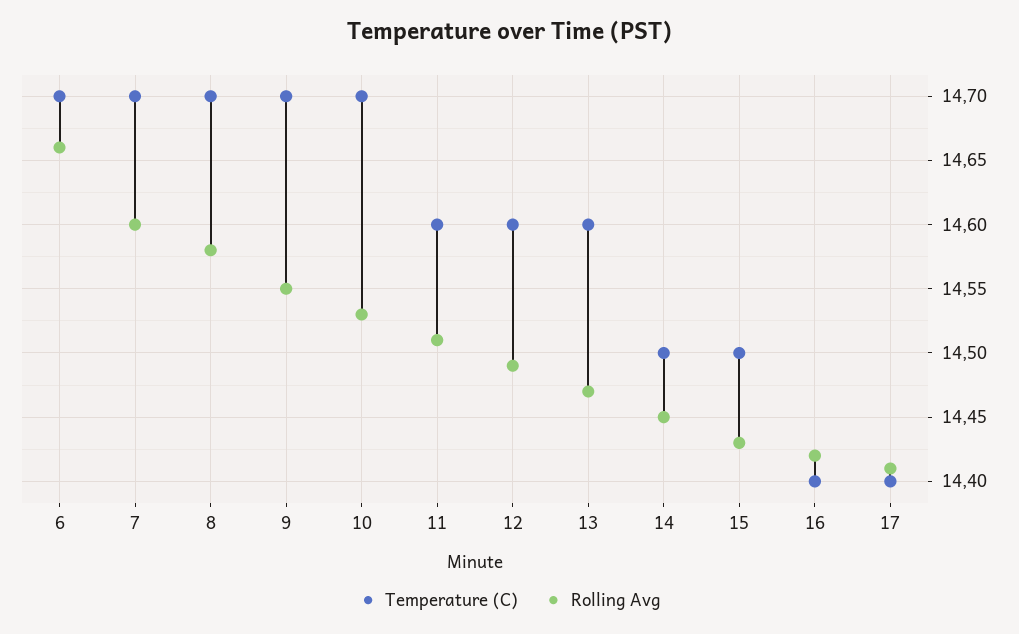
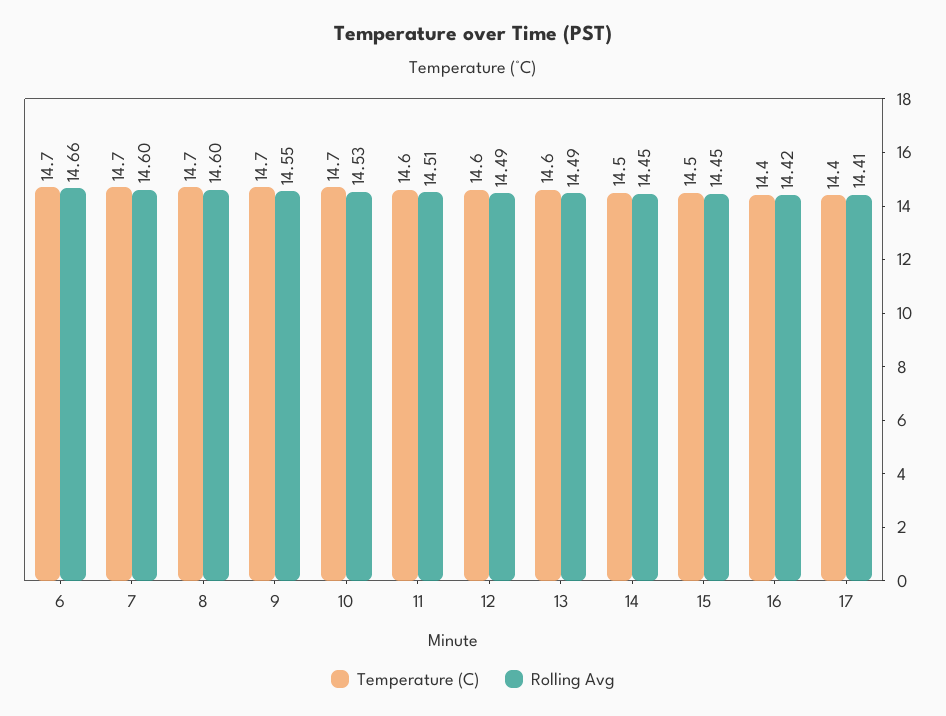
Rolling Avg, 8: 14.58 -> 14.6
Rolling Avg, 13: 14.47 -> 14.49
Rolling Avg, 15: 14.43 -> 14.45

